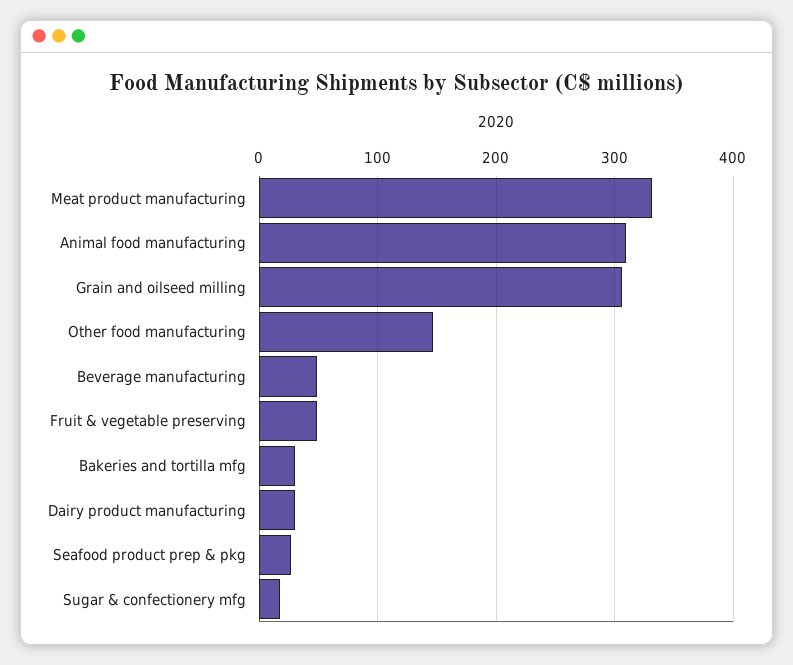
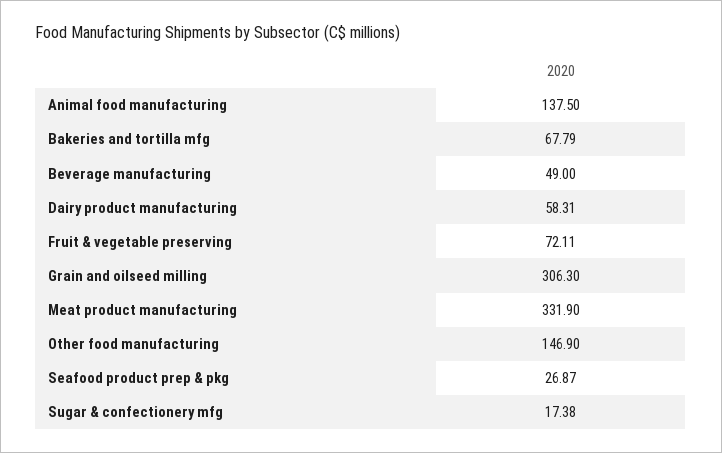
Animal food manufacturing: 310 -> 137.5
Fruit & vegetable preserving: 50 -> 72.11
Bakeries and tortilla mfg: 30 -> 67.79
Dairy product manufacturing: 30 -> 58.31

